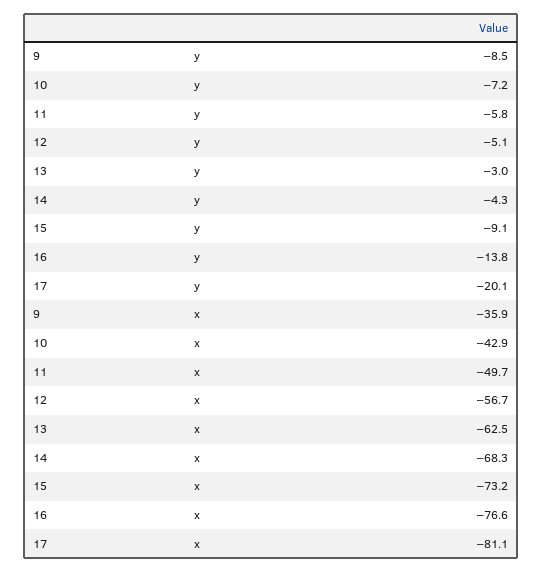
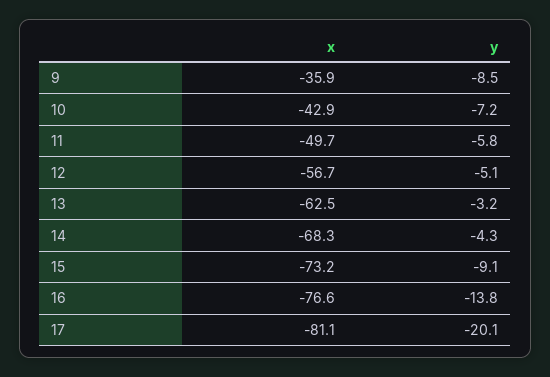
13, y: -3 -> -3.2

